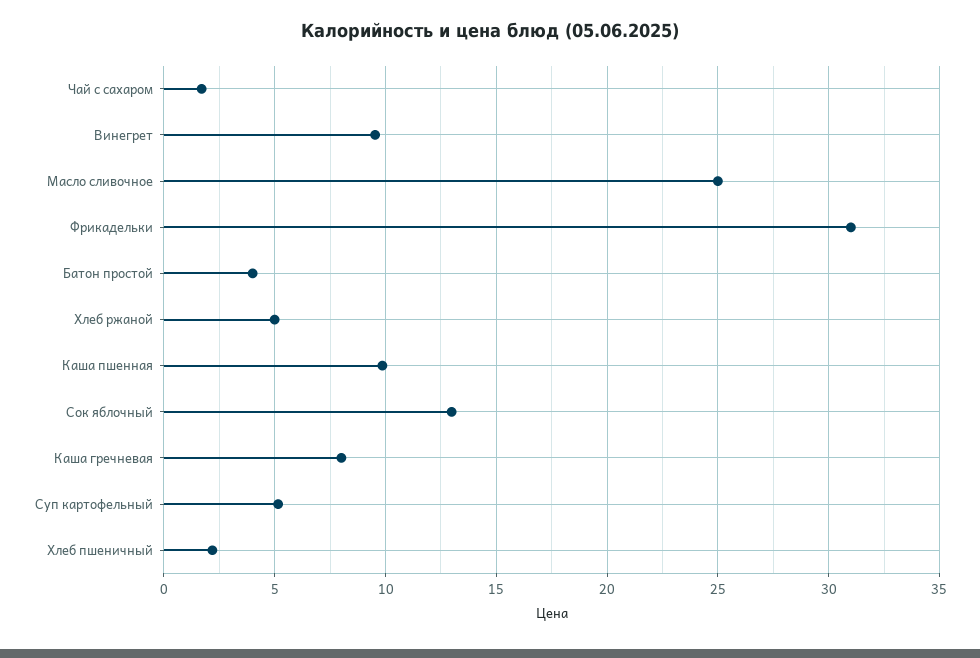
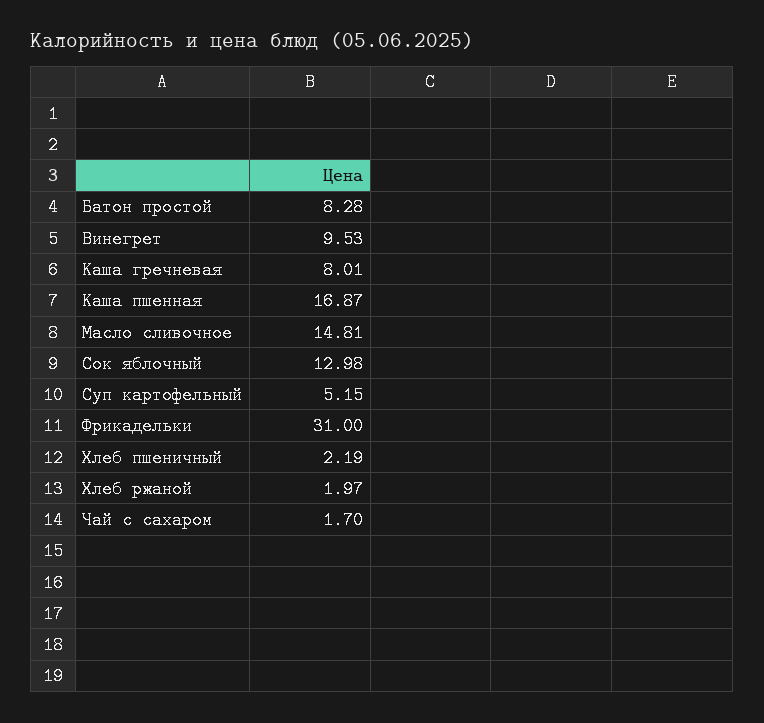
Масло сливочное: 25 -> 14.81
Батон простой: 4 -> 8.28
Хлеб ржаной: 5 -> 1.97
Каша пшенная: 10 -> 16.87

